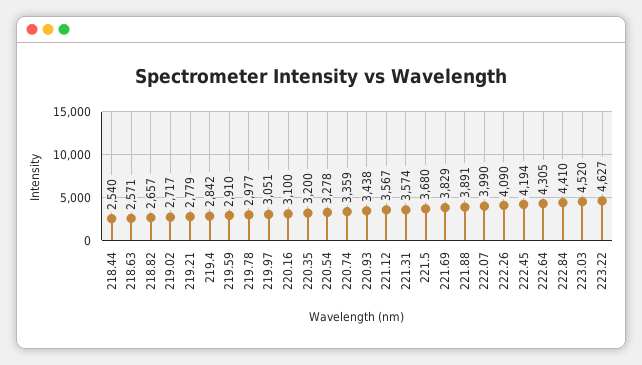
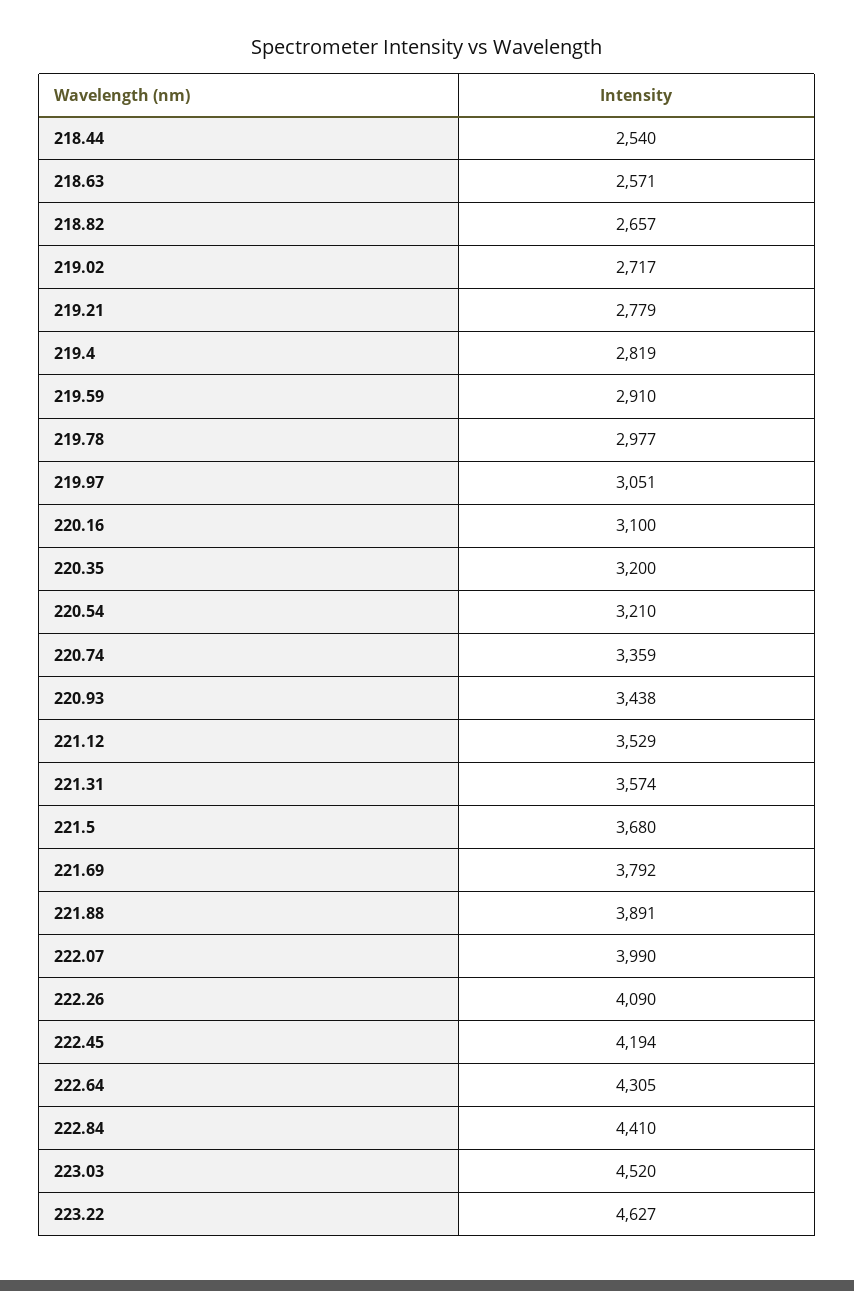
219.4: 2842 -> 2819
220.54: 3278 -> 3210
221.12: 3567 -> 3529
221.69: 3829 -> 3792

